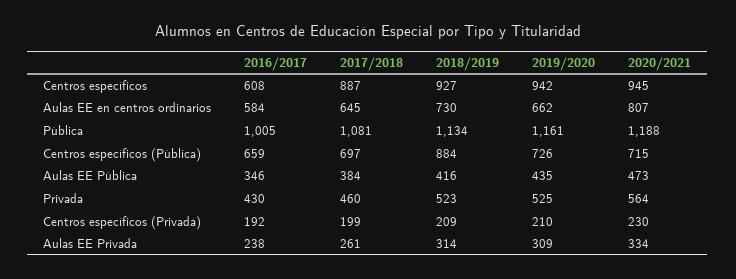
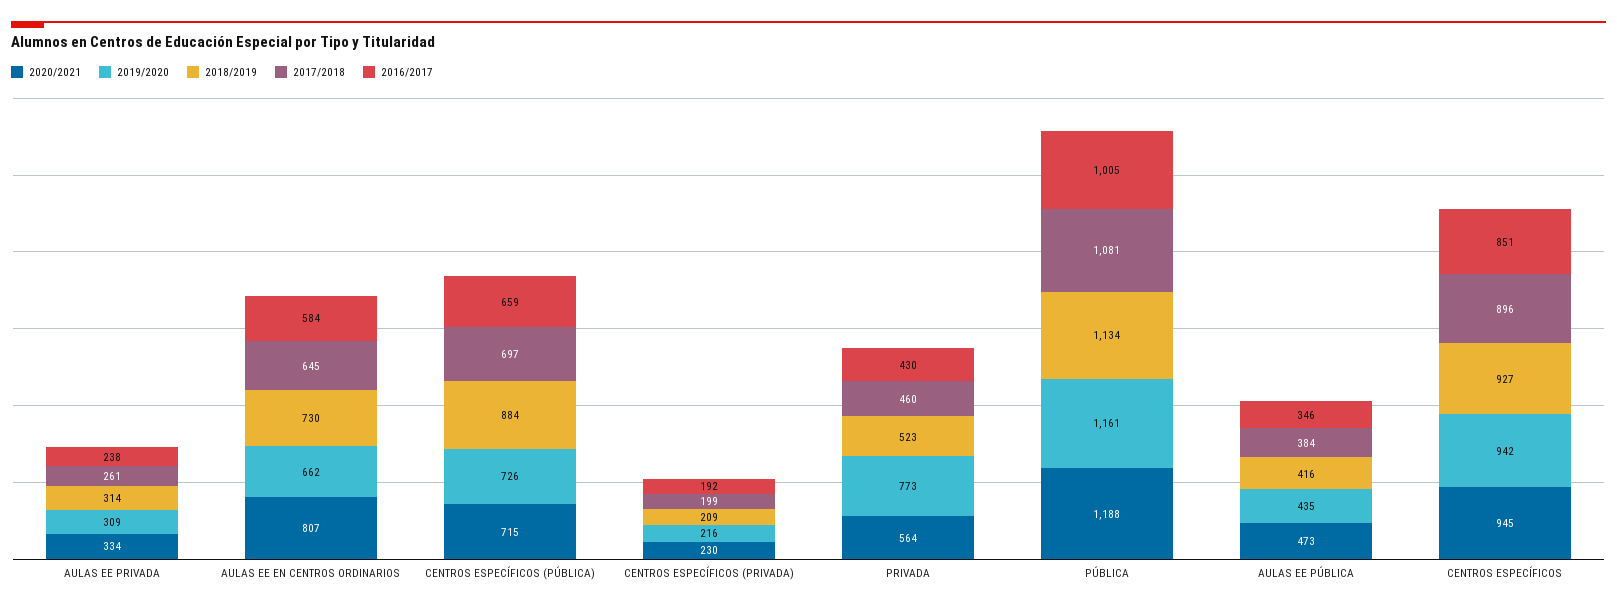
2016/2017, Centros específicos: 608 -> 851
2017/2018, Centros específicos: 887 -> 896
2019/2020, Privada: 525 -> 773
2019/2020, Centros específicos (Privada): 210 -> 216

